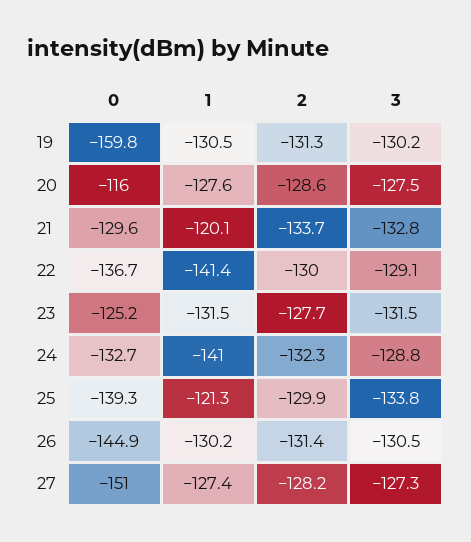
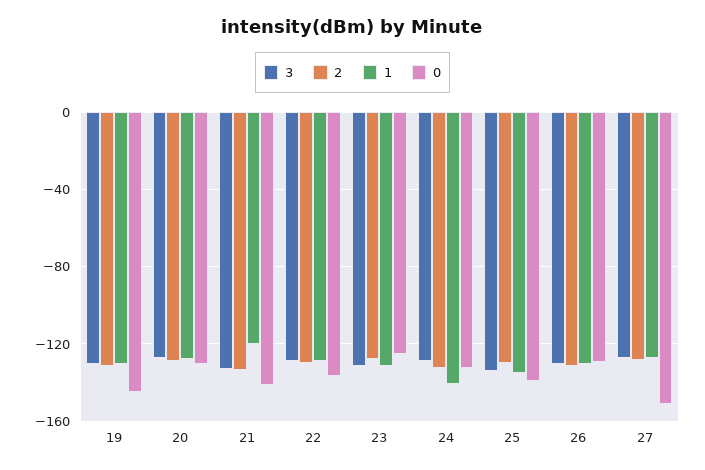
0, 19: -159.8 -> -145
0, 20: -116 -> -130
0, 21: -129.6 -> -140
1, 22: -141.4 -> -130
1, 25: -121.3 -> -135
0, 26: -144.9 -> -130

